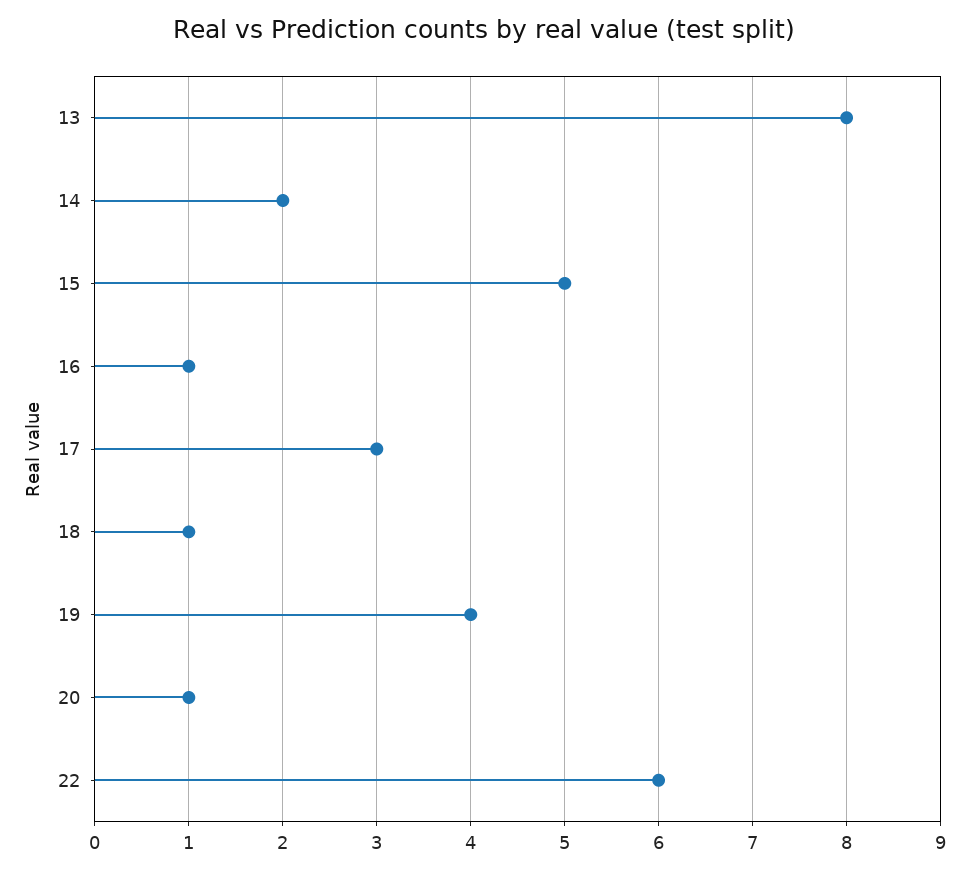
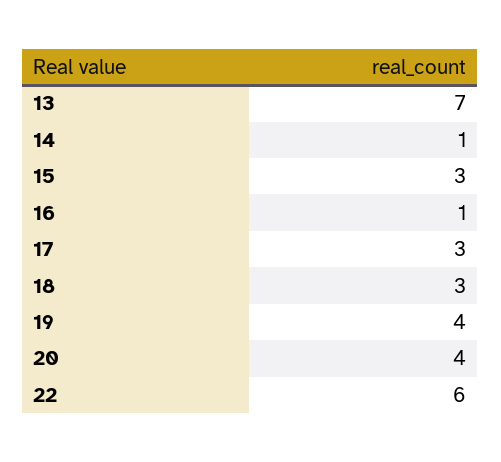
13: 8 -> 7
14: 2 -> 1
15: 5 -> 3
18: 1 -> 3
20: 1 -> 4

